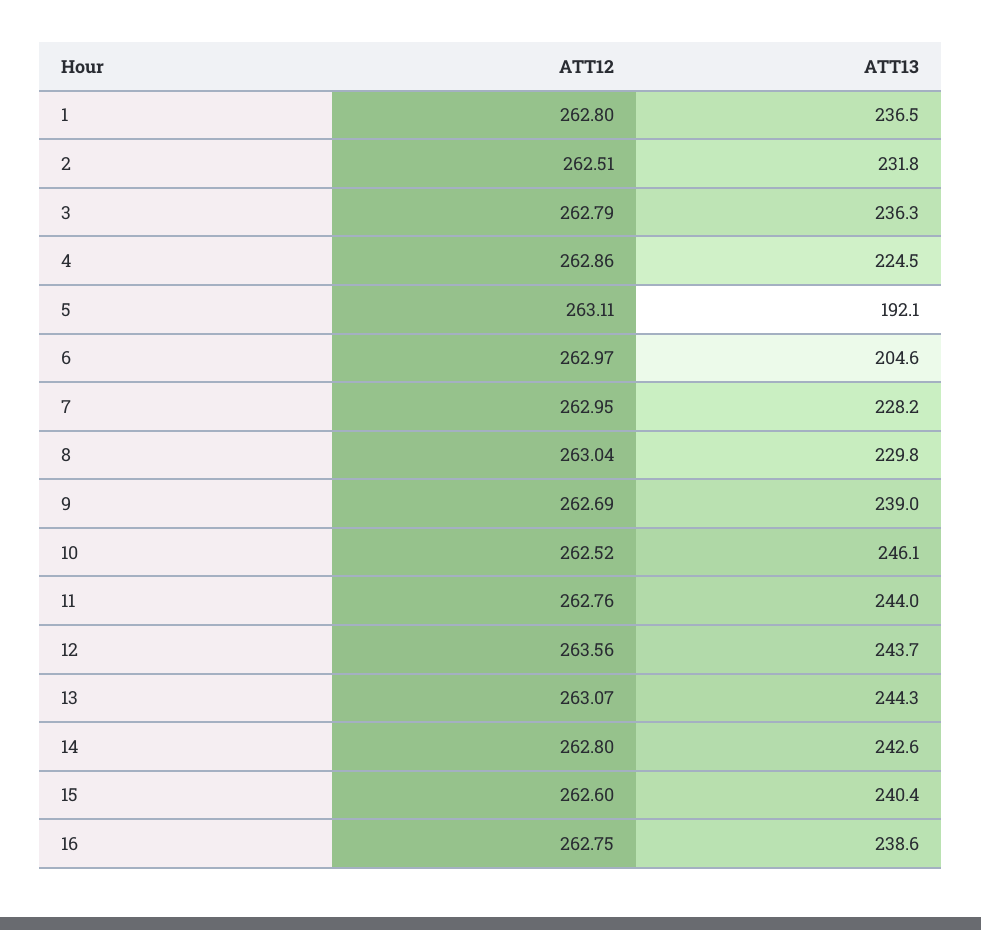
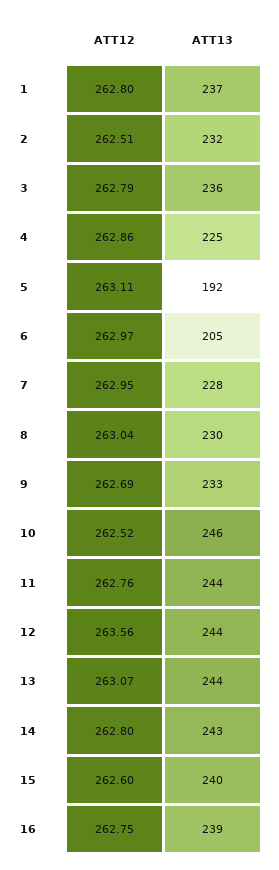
ATT13, 9: 239 -> 233

